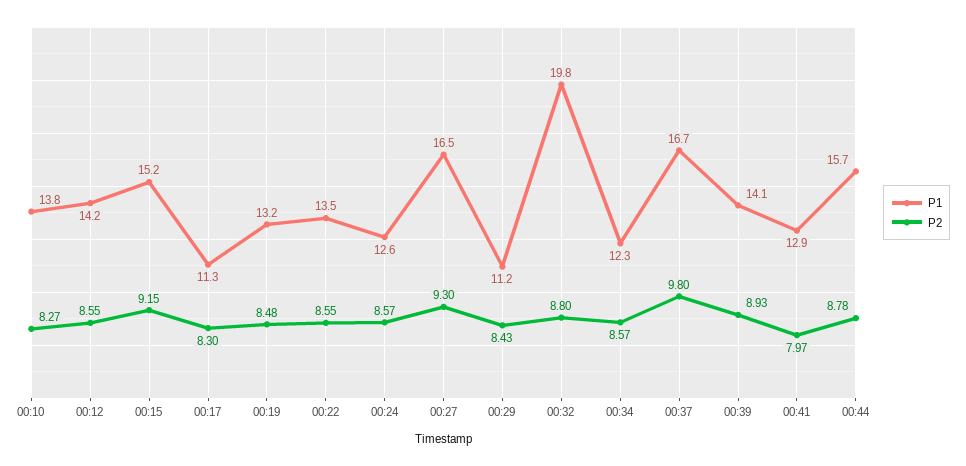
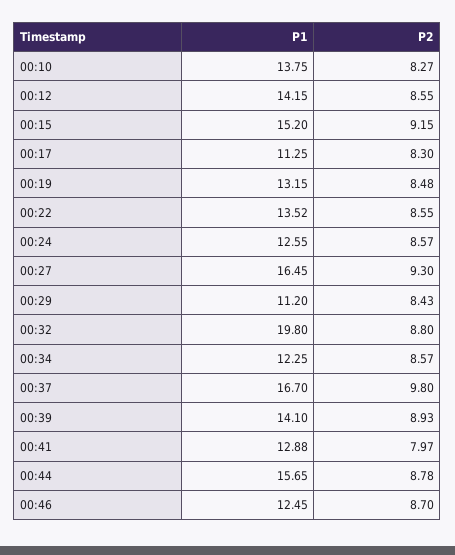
P1, 00:46: none -> 12.45
P2, 00:46: none -> 8.7

